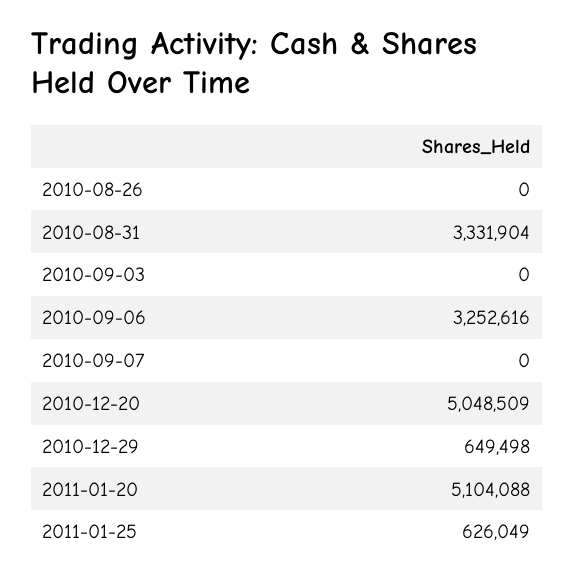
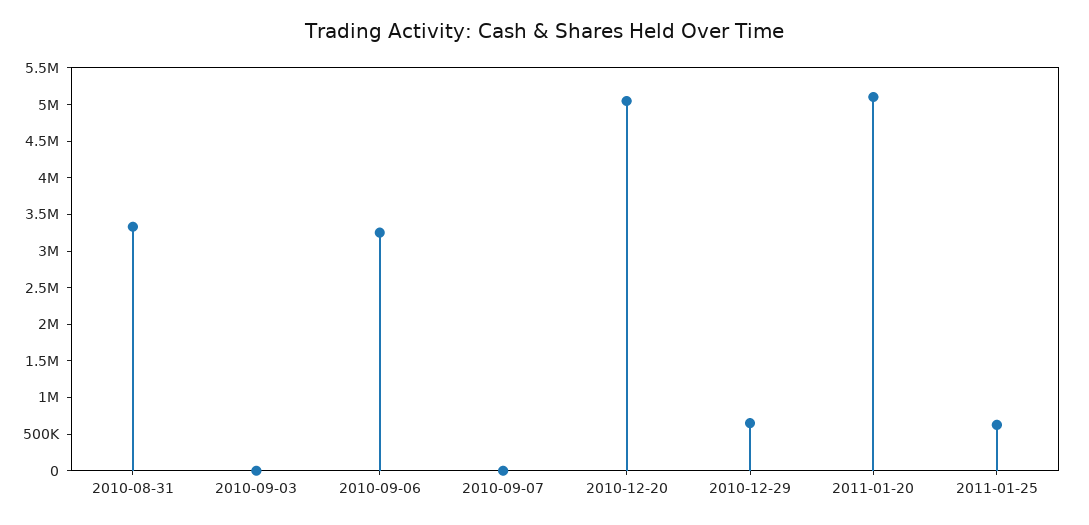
2010-08-26: 0 -> none

